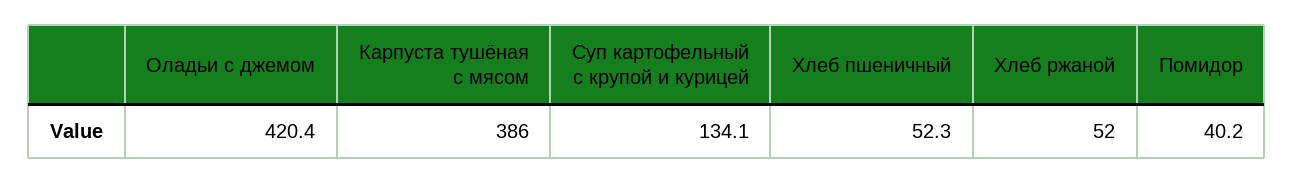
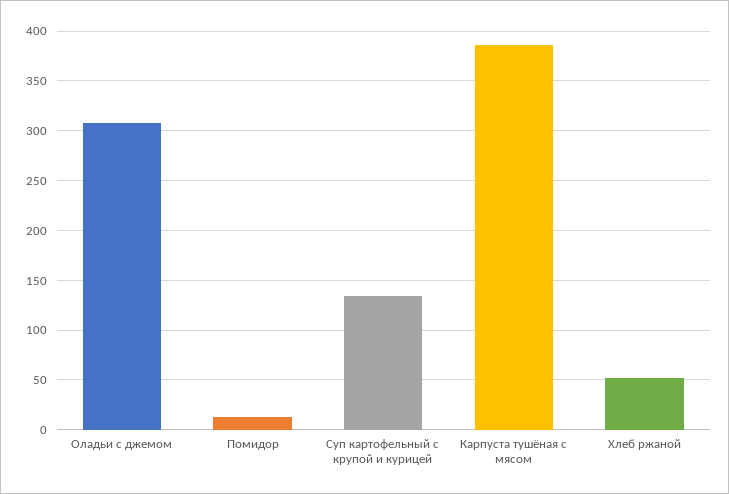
Оладьи с джемом: 420.4 -> 310
Хлеб пшеничный: 52.3 -> none
Помидор: 40.2 -> 10

